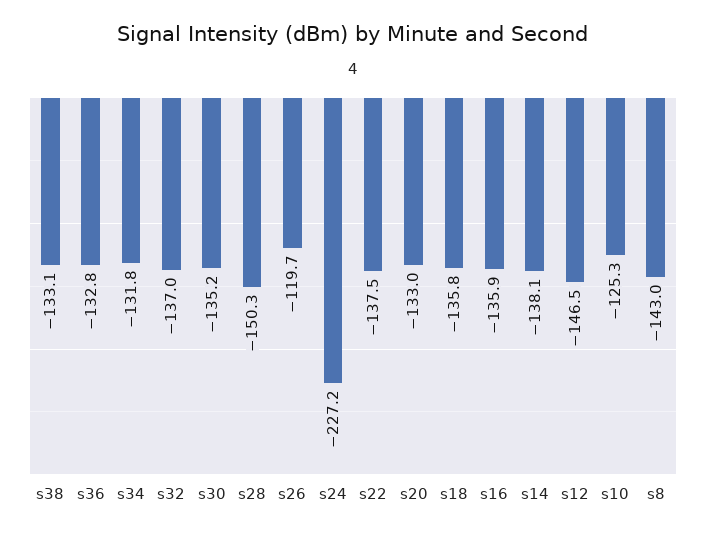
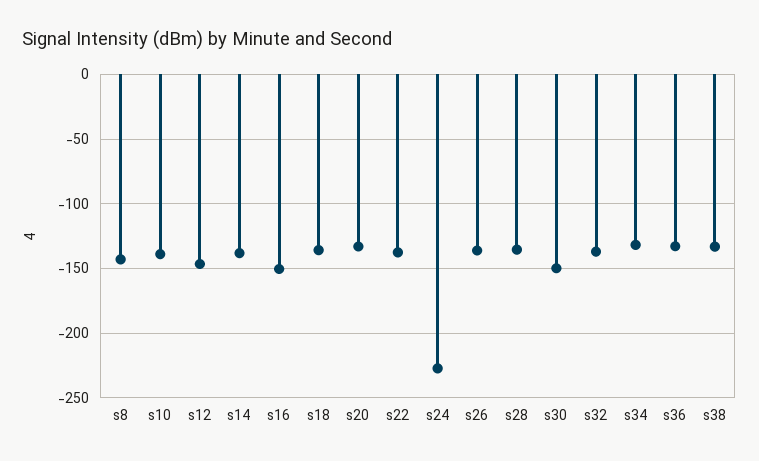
s30: -135.2 -> -150
s28: -150.3 -> -135
s26: -119.7 -> -135
s16: -135.9 -> -150
s10: -125.3 -> -140

